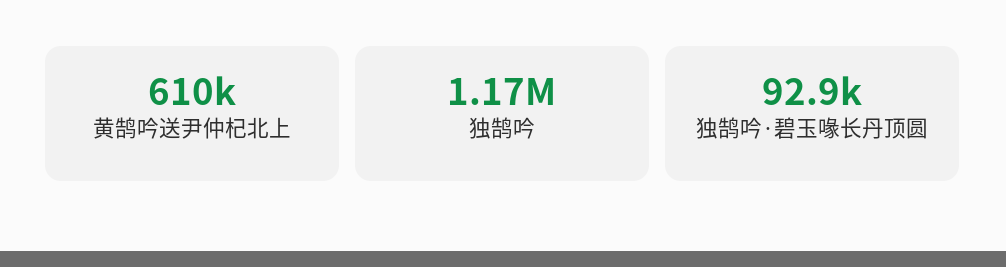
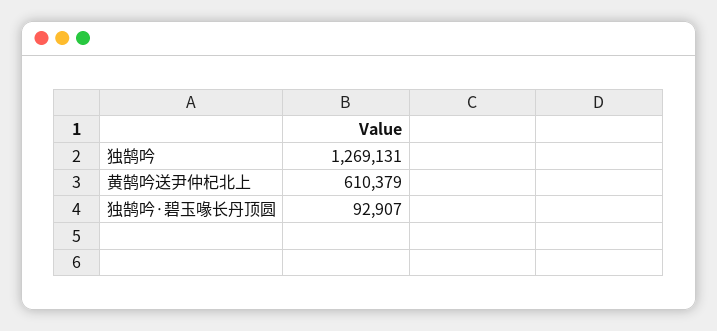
独鹄吟: 1170000 -> 1269131

